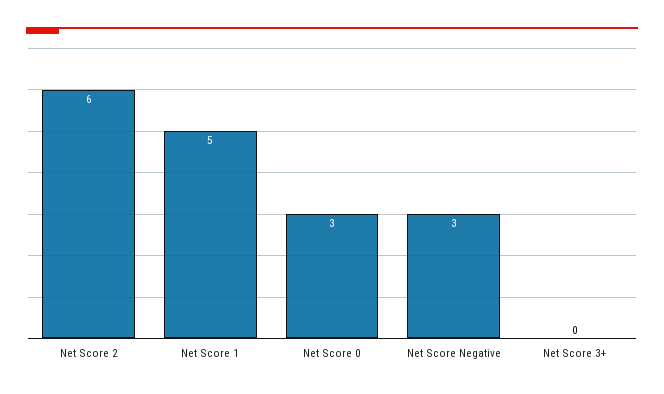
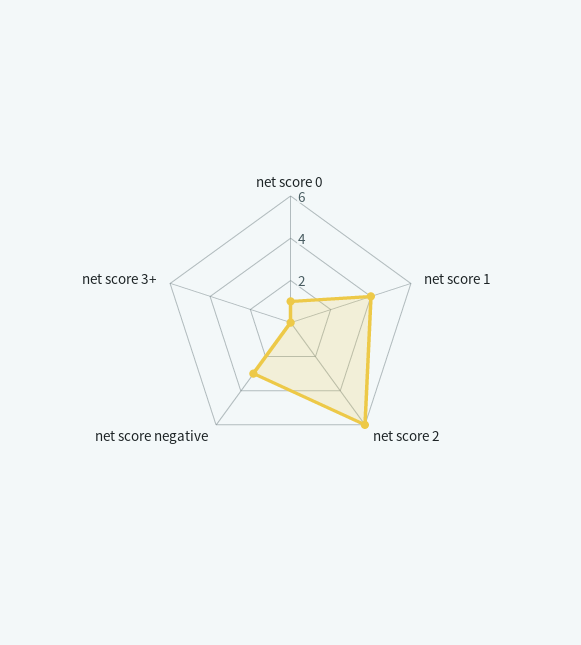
Net Score 1: 5 -> 4
Net Score 0: 3 -> 1

